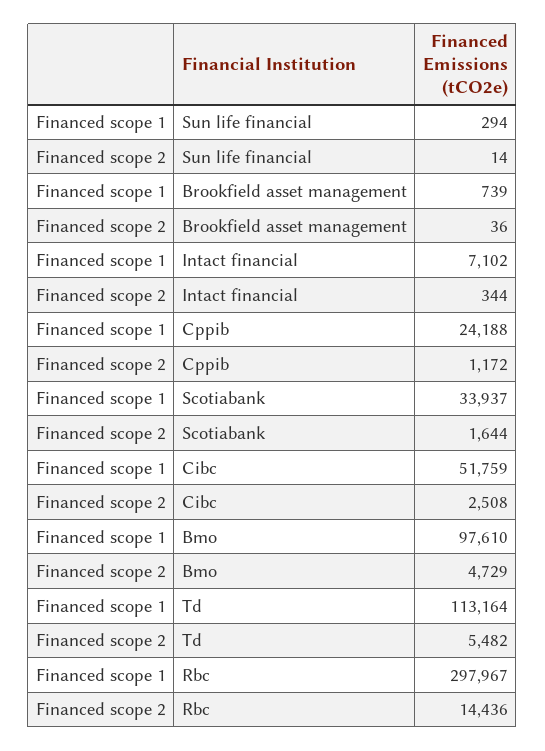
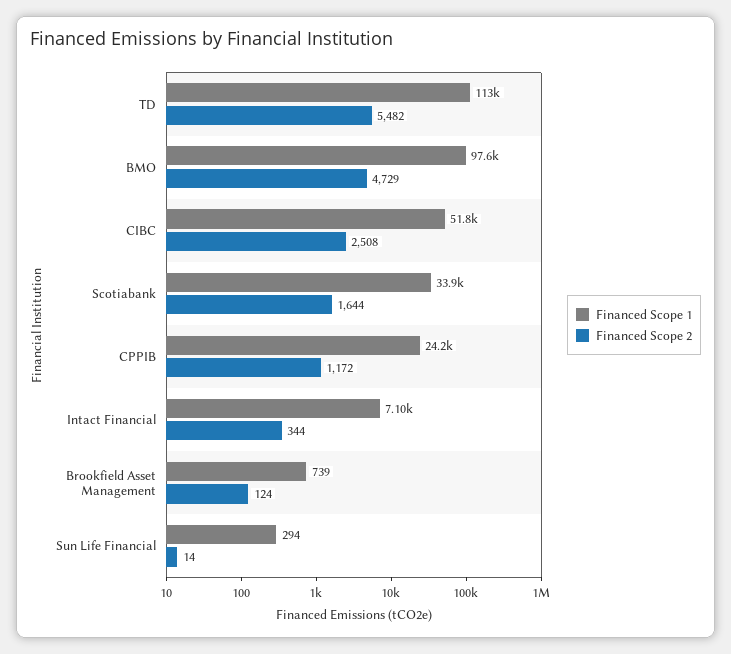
Financed scope 2, Brookfield asset management: 36 -> 124
Financed scope 1, Rbc: 297967 -> none
Financed scope 2, Rbc: 14436 -> none

